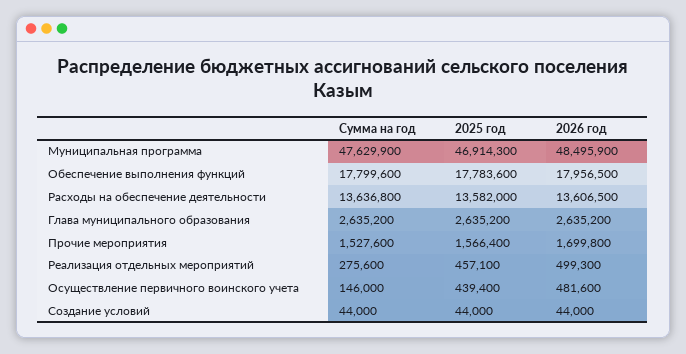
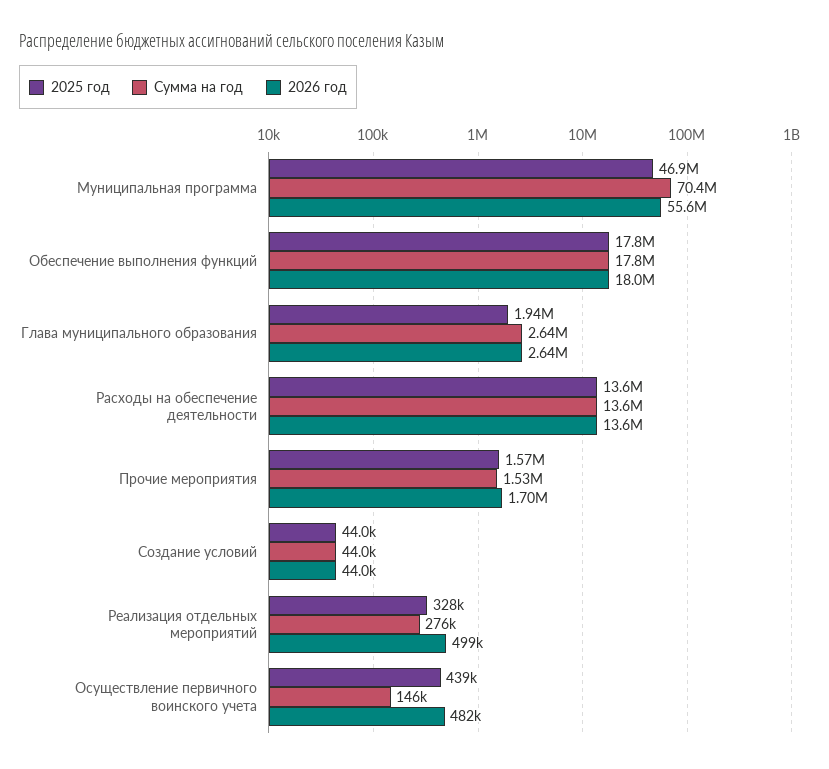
Сумма на год, Муниципальная программа: 47629900 -> 70400000
2026 год, Муниципальная программа: 48495900 -> 55600000
2025 год, Глава муниципального образования: 2635200 -> 1940000
2025 год, Реализация отдельных мероприятий: 457100 -> 328000

